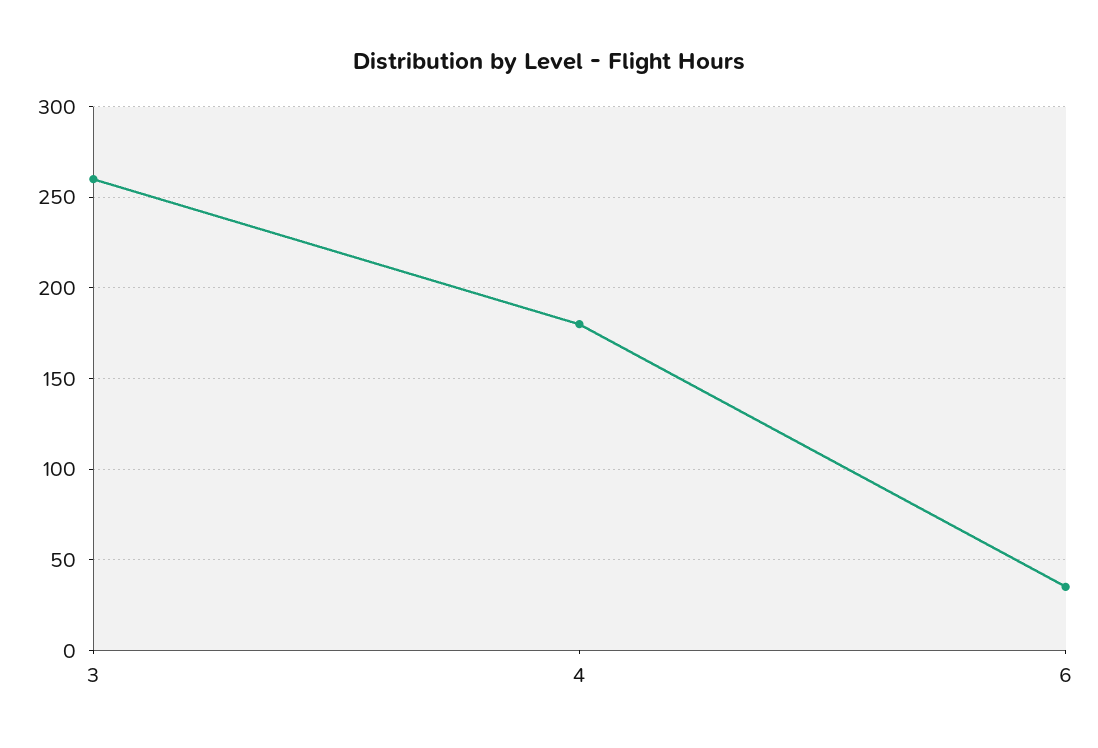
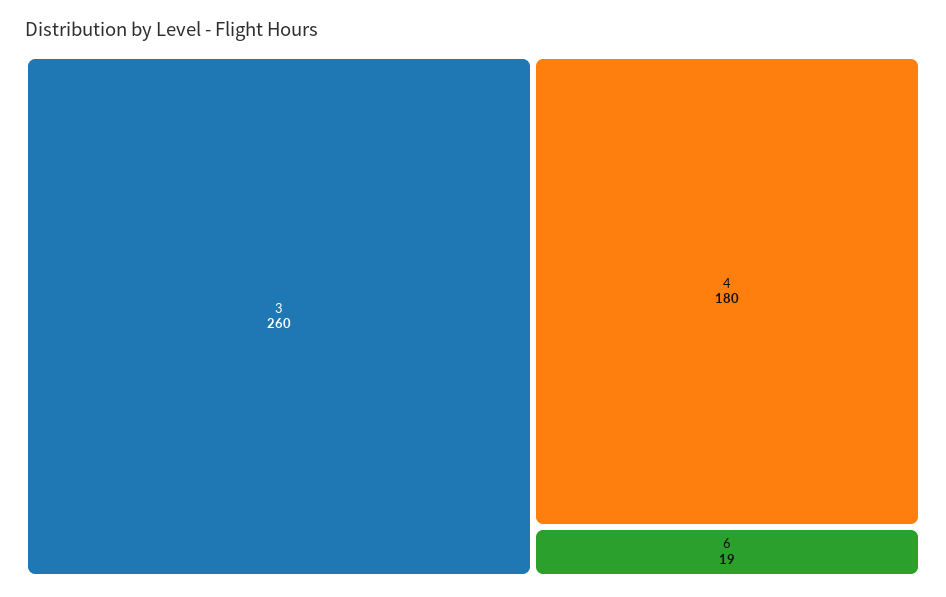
6: 35 -> 19

